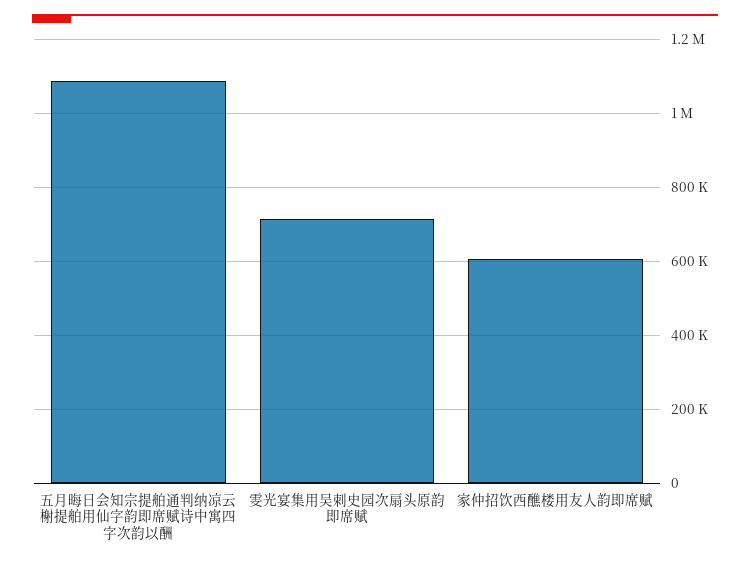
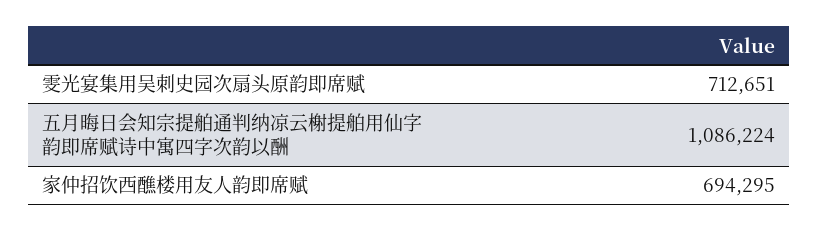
家仲招饮西醮楼用友人韵即席赋: 600000 -> 694295

